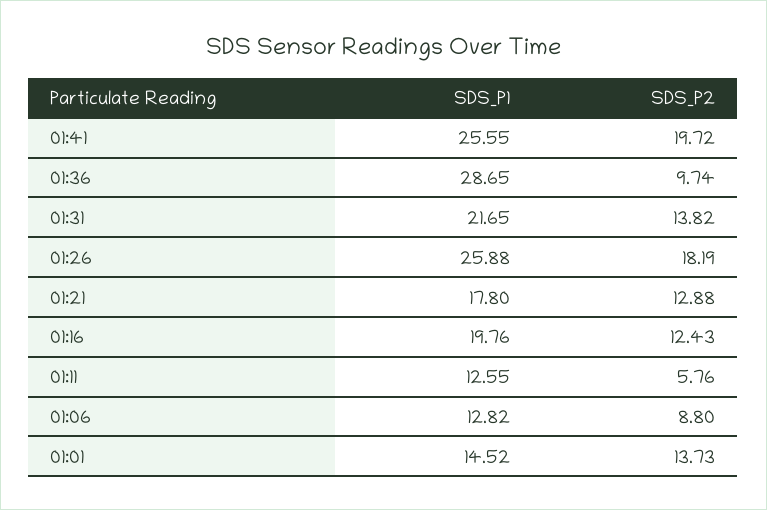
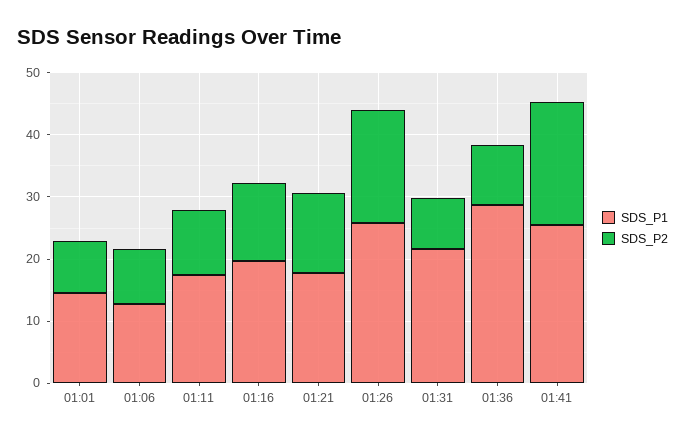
SDS_P2, 01:31: 13.82 -> 8
SDS_P1, 01:11: 12.55 -> 18
SDS_P2, 01:11: 5.76 -> 10
SDS_P2, 01:01: 13.73 -> 8

